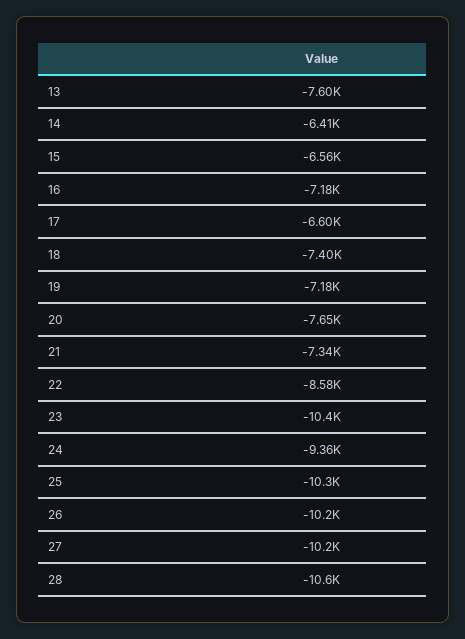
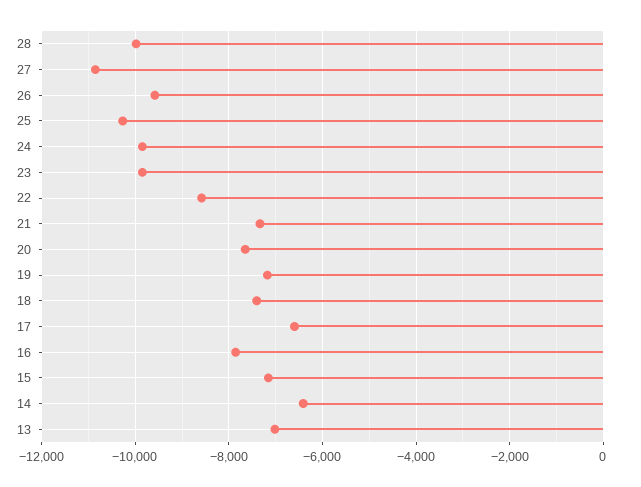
13: -7600 -> -7000
15: -6560 -> -7200
16: -7180 -> -7800
23: -10400 -> -9800
24: -9360 -> -9800
26: -10200 -> -9600
27: -10200 -> -10800
28: -10600 -> -10000

